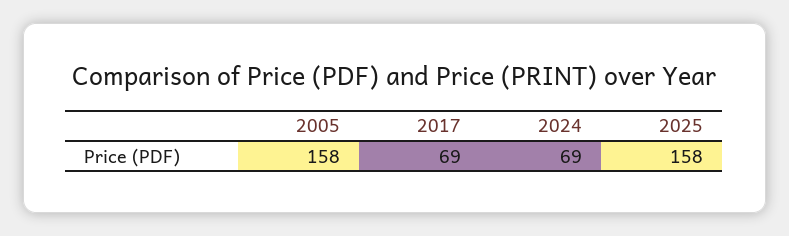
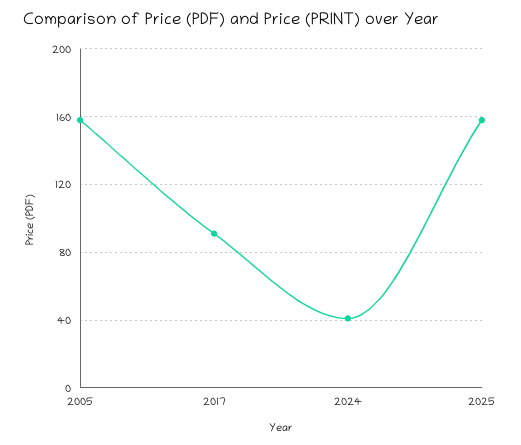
2017: 69 -> 90
2024: 69 -> 40

